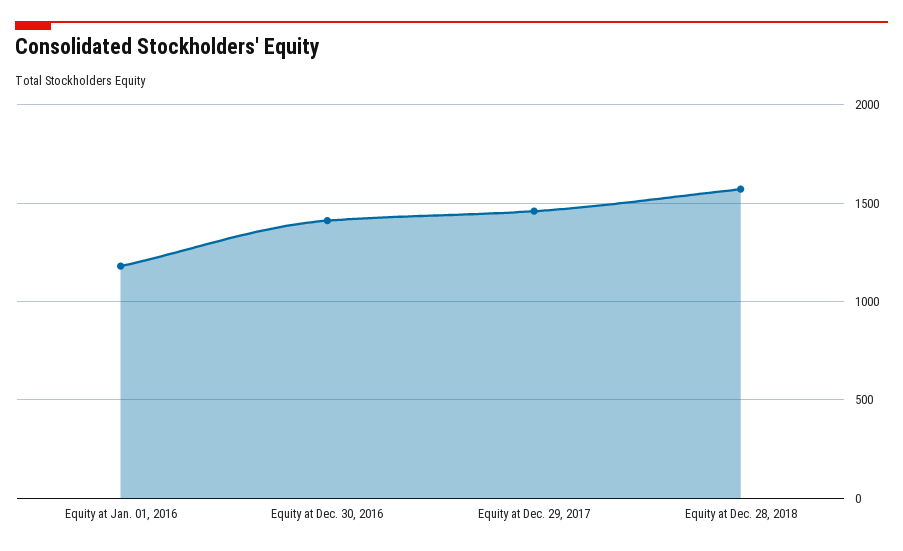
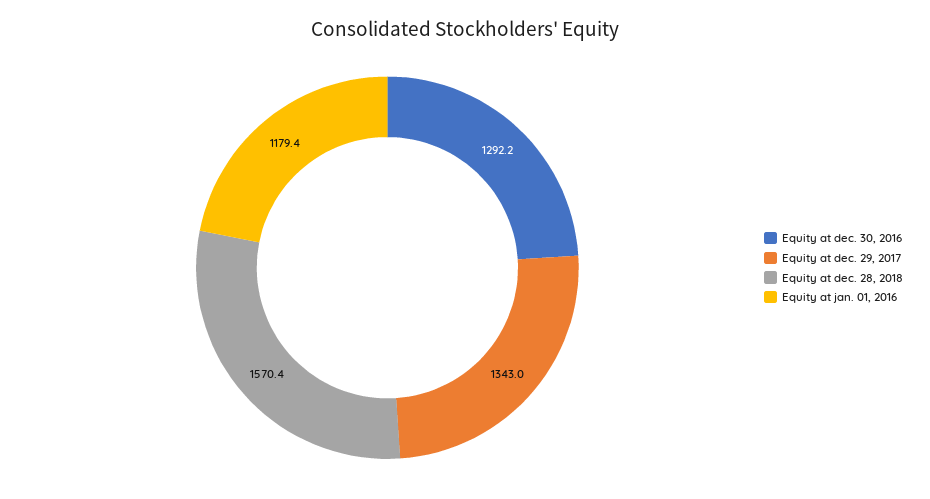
Equity at Dec. 30, 2016: 1400 -> 1292.2
Equity at Dec. 29, 2017: 1450 -> 1343

